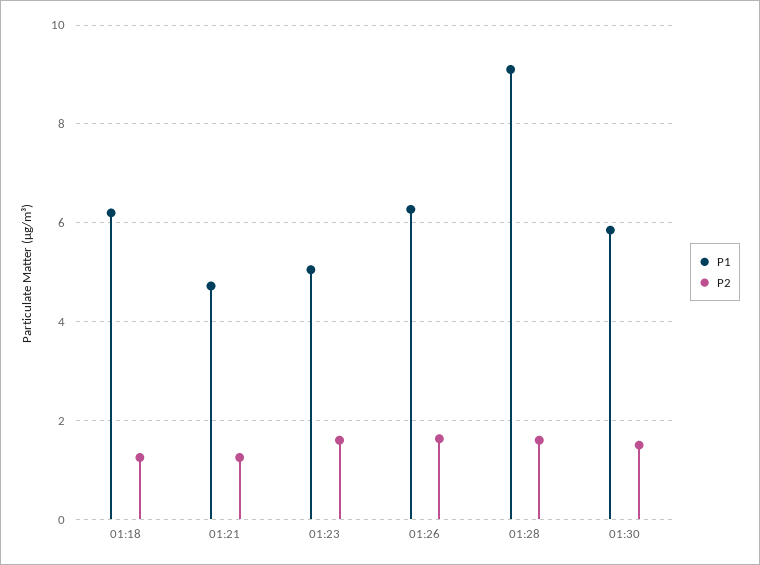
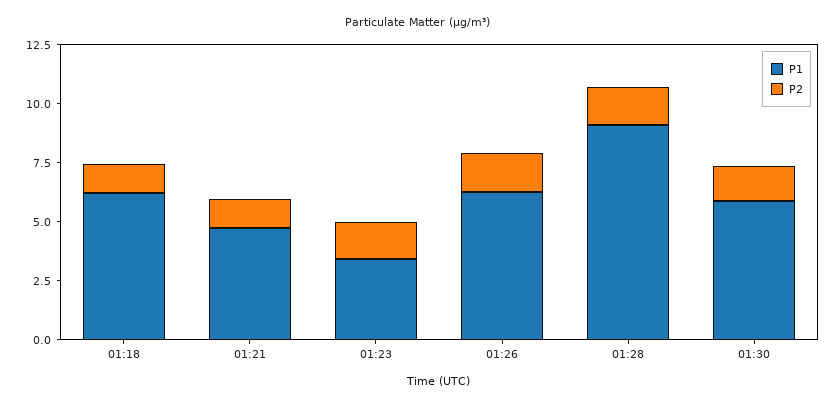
P1, 01:23: 5 -> 3.5

